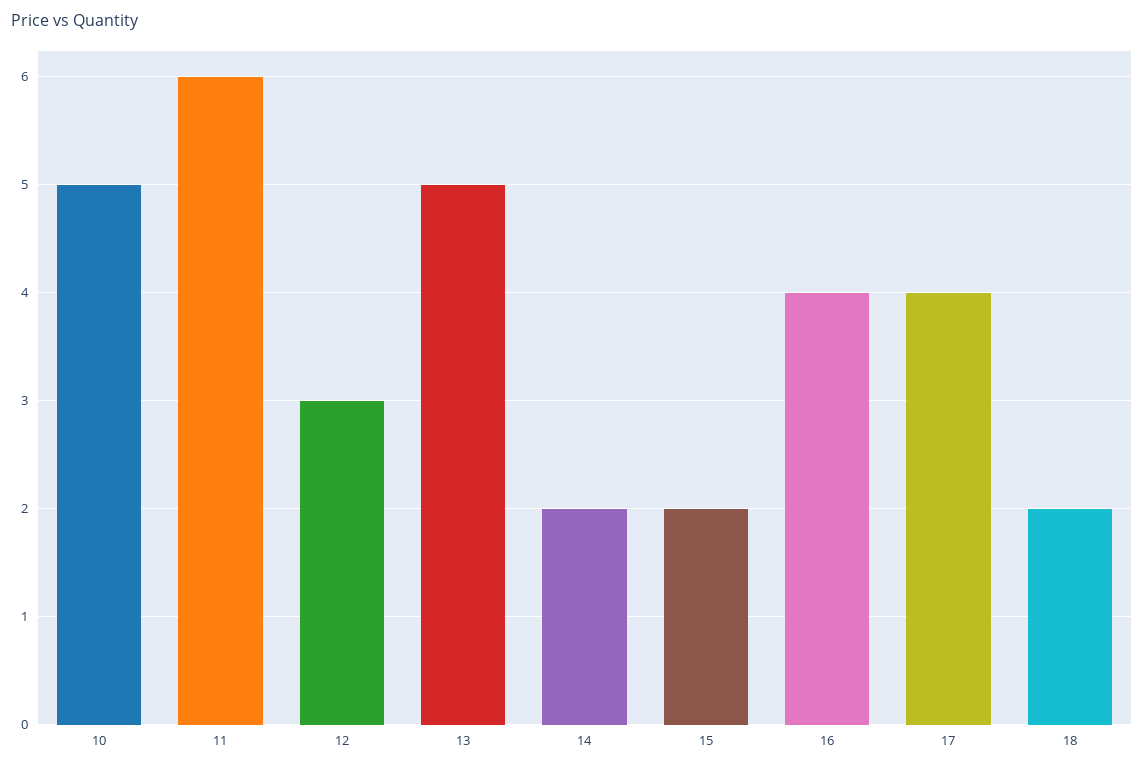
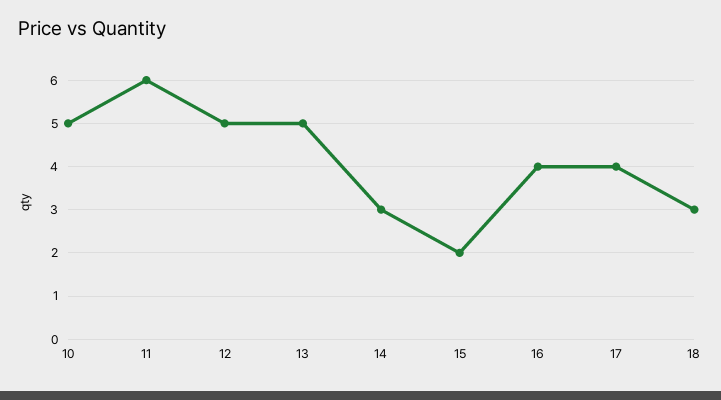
12: 3 -> 5
14: 2 -> 3
18: 2 -> 3

